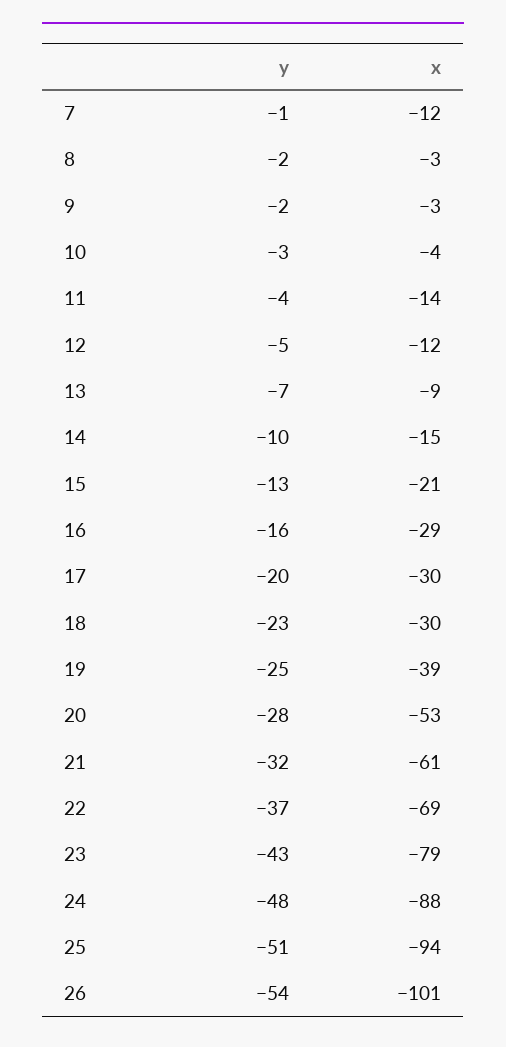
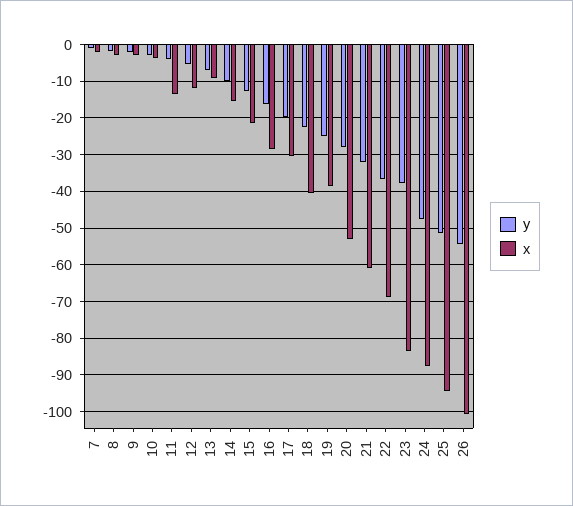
x, 7: -12 -> -2
x, 18: -30 -> -40
y, 23: -43 -> -38
x, 23: -79 -> -84

